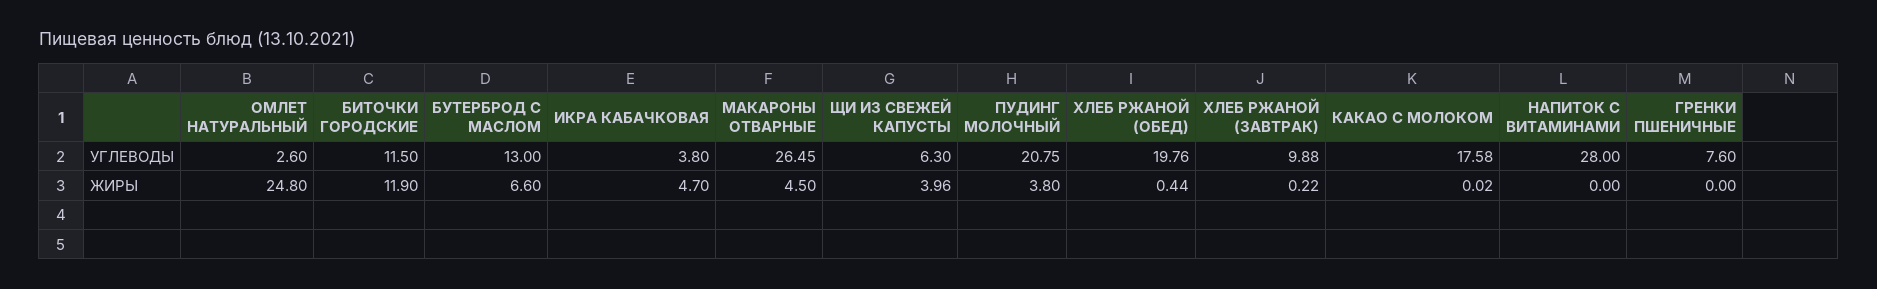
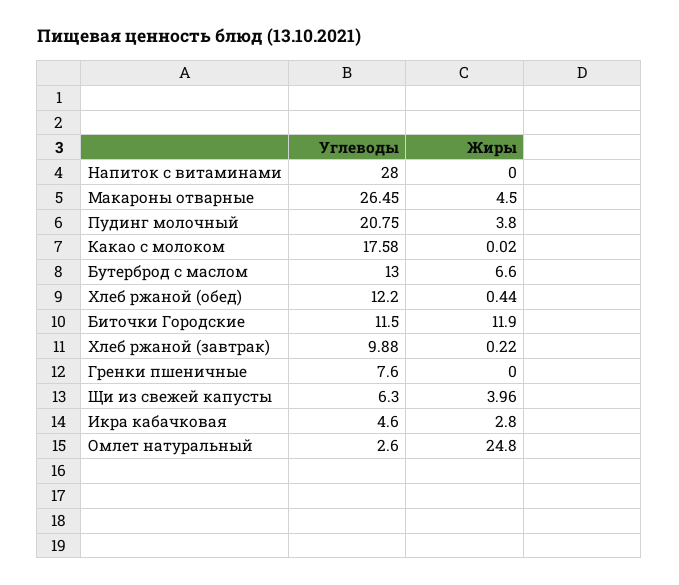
ИКРА КАБАЧКОВАЯ, УГЛЕВОДЫ: 3.8 -> 4.6
ХЛЕБ РЖАНОЙ (ОБЕД), УГЛЕВОДЫ: 19.76 -> 12.2
ИКРА КАБАЧКОВАЯ, ЖИРЫ: 4.7 -> 2.8

